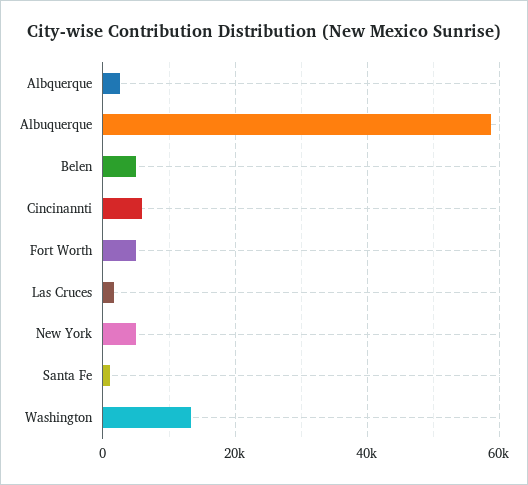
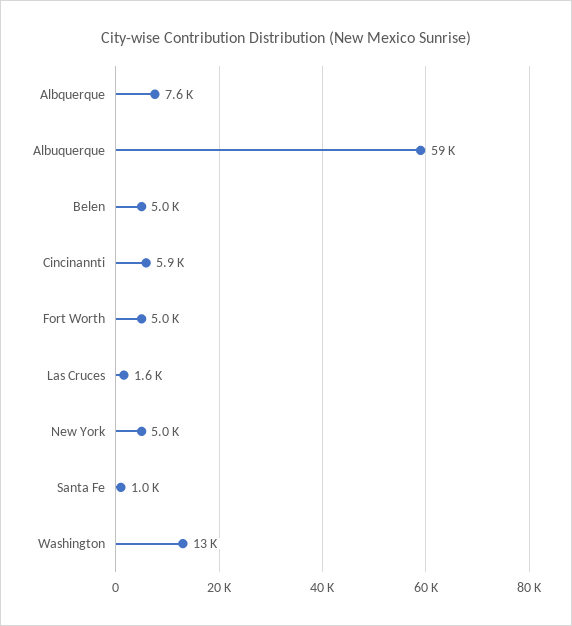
Albquerque: 2000 -> 7600

